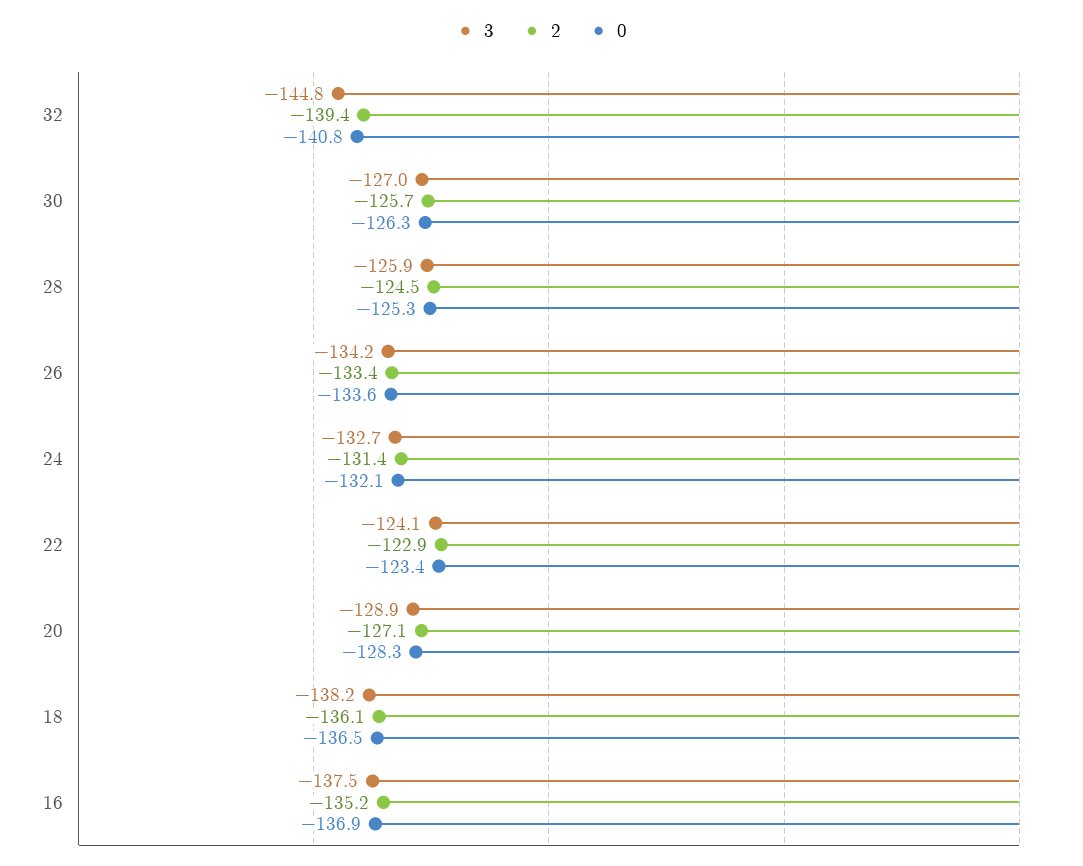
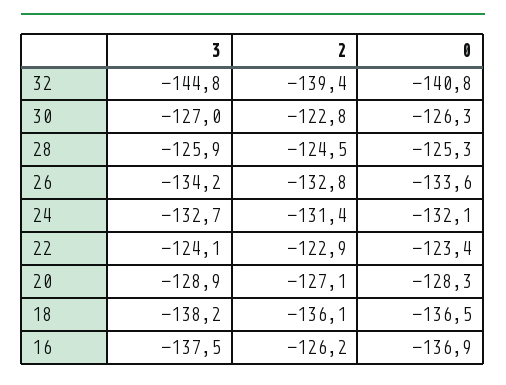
2, 30: -125.7 -> -122.8
2, 26: -133.4 -> -132.8
2, 16: -135.2 -> -126.2

